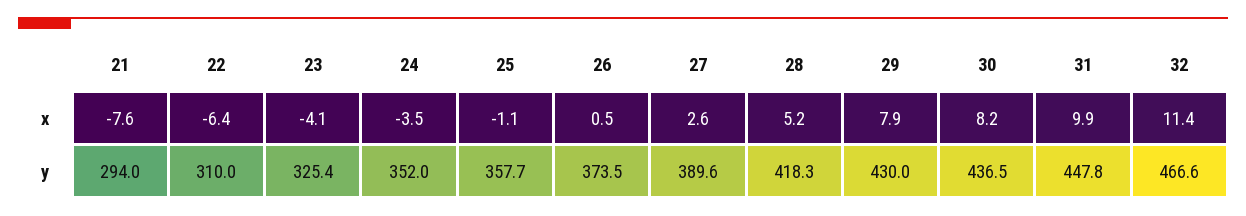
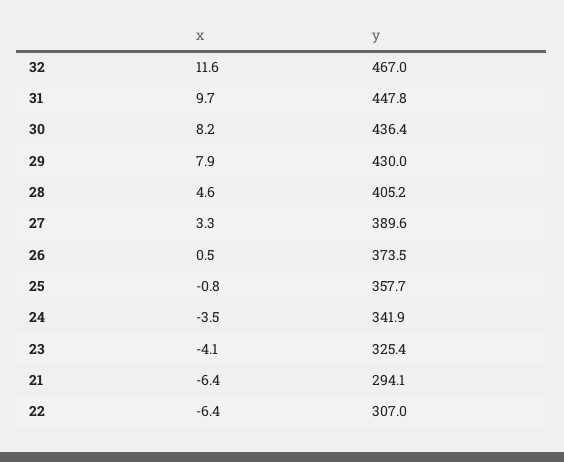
21, x: -7.6 -> -6.4
25, x: -1.1 -> -0.8
27, x: 2.6 -> 3.3
28, x: 5.2 -> 4.6
31, x: 9.9 -> 9.7
32, x: 11.4 -> 11.6
21, y: 294 -> 294.1
22, y: 310 -> 307
24, y: 352 -> 341.9
28, y: 418.3 -> 405.2
30, y: 436.5 -> 436.4
32, y: 466.6 -> 467

